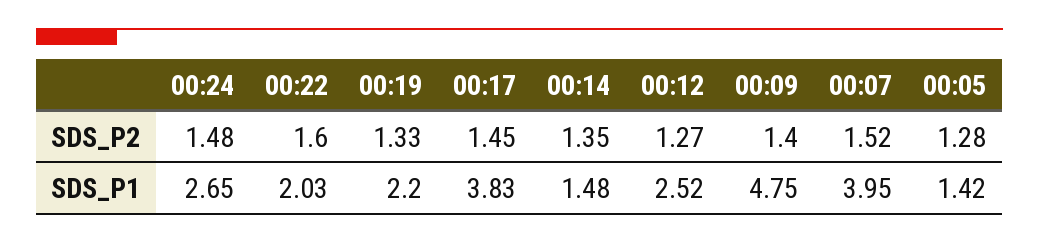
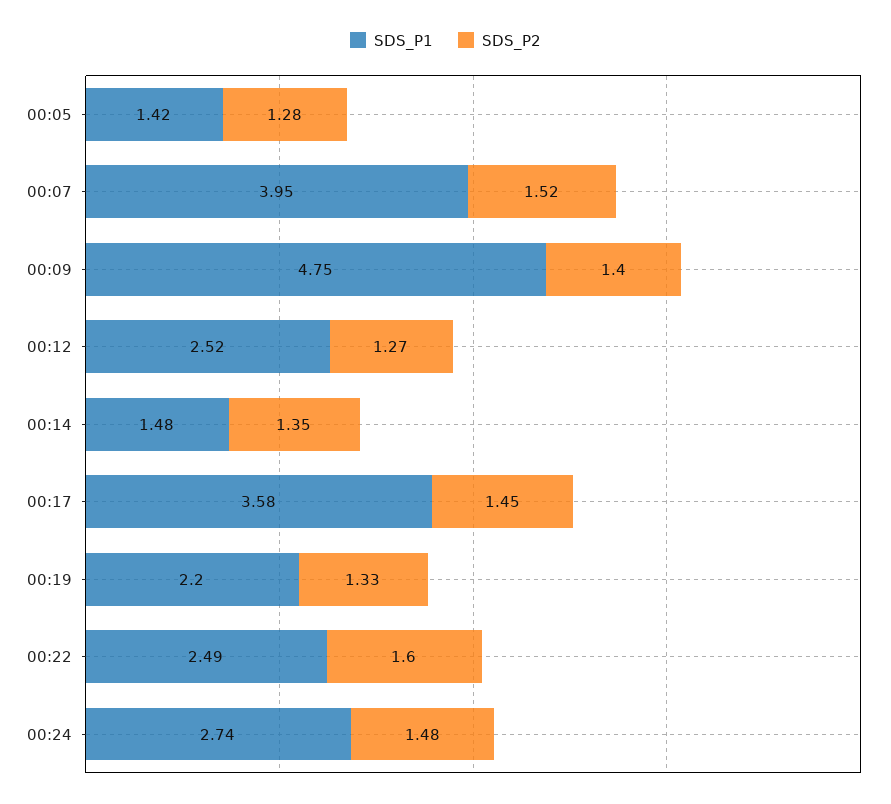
SDS_P1, 00:24: 2.65 -> 2.74
SDS_P1, 00:22: 2.03 -> 2.49
SDS_P1, 00:17: 3.83 -> 3.58

